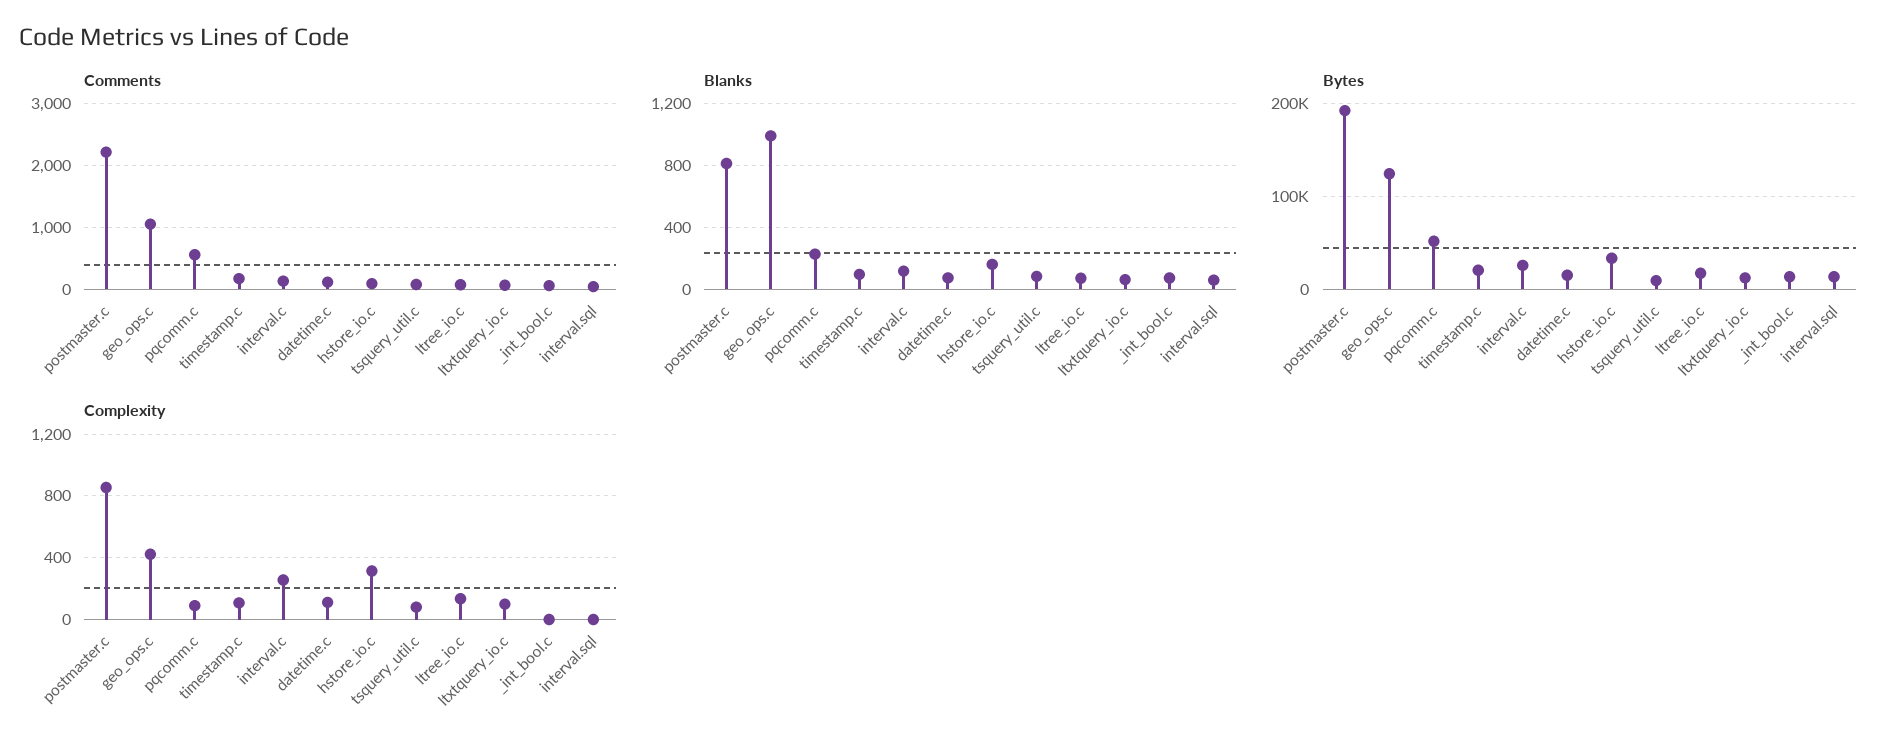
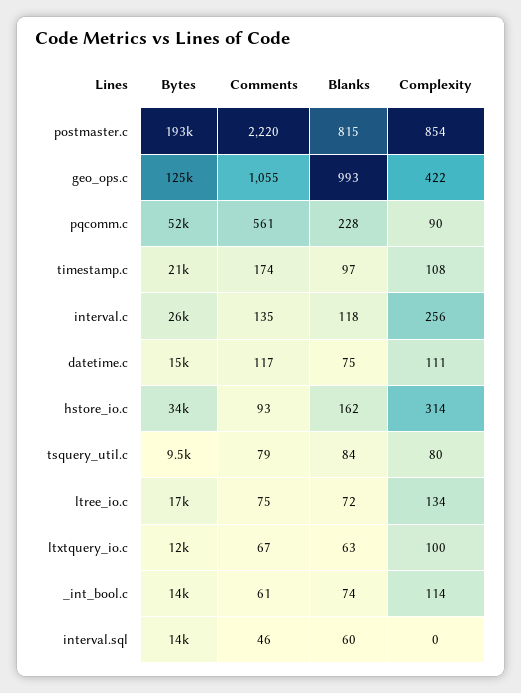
Complexity, _int_bool.c: 0 -> 114

